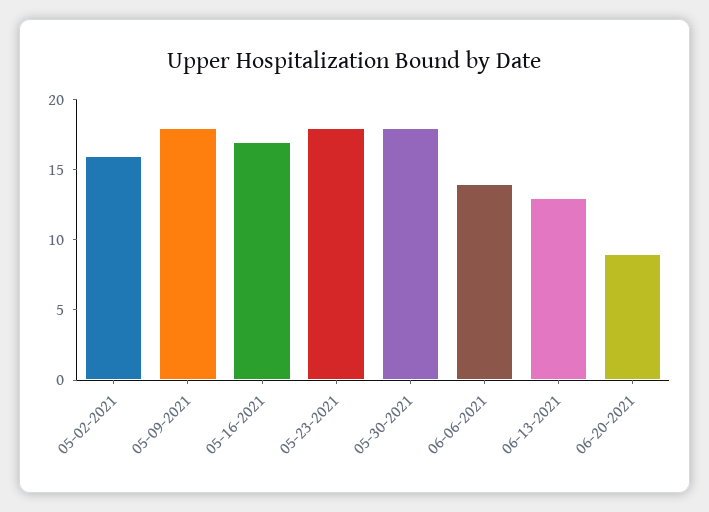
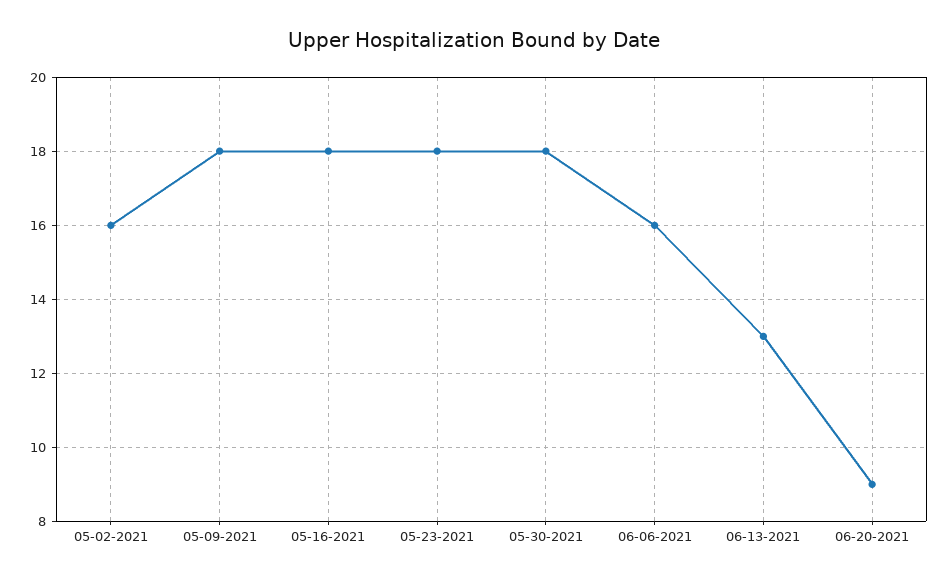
05-16-2021: 17 -> 18
06-06-2021: 14 -> 16

